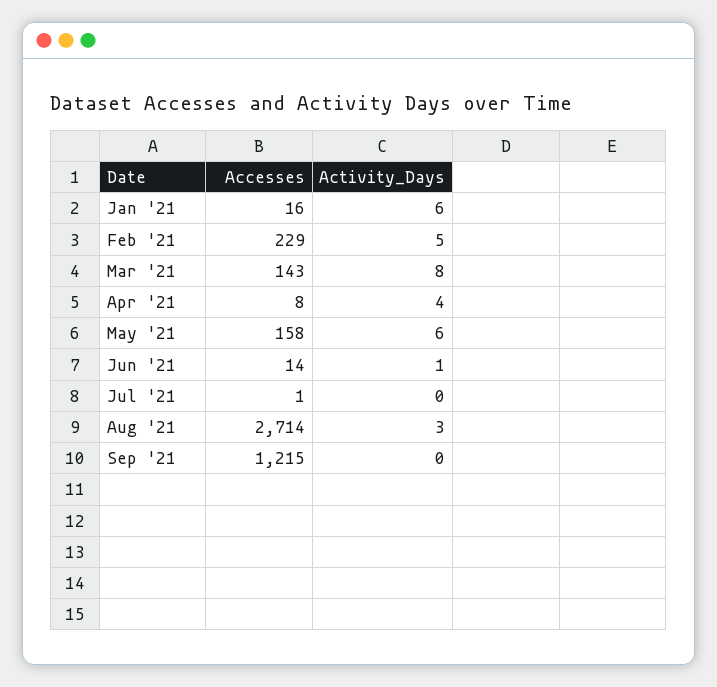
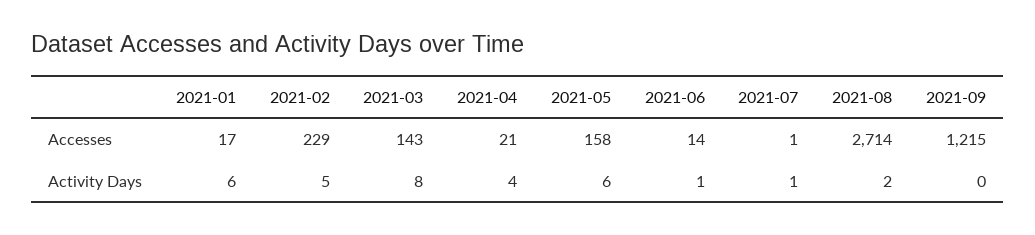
Accesses, Jan '21: 16 -> 17
Accesses, Apr '21: 8 -> 21
Activity_Days, Jul '21: 0 -> 1
Activity_Days, Aug '21: 3 -> 2

